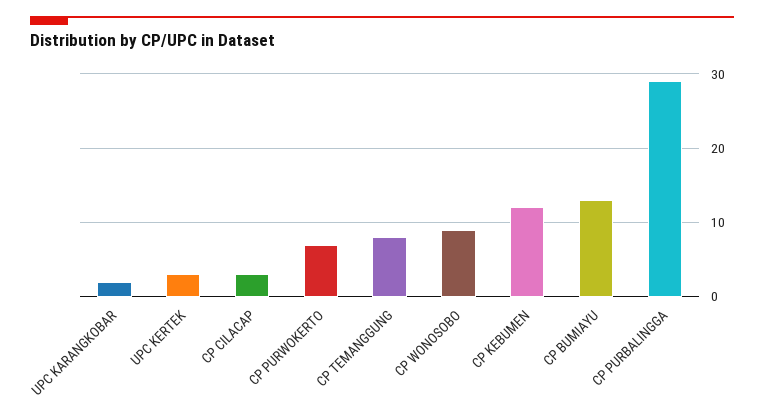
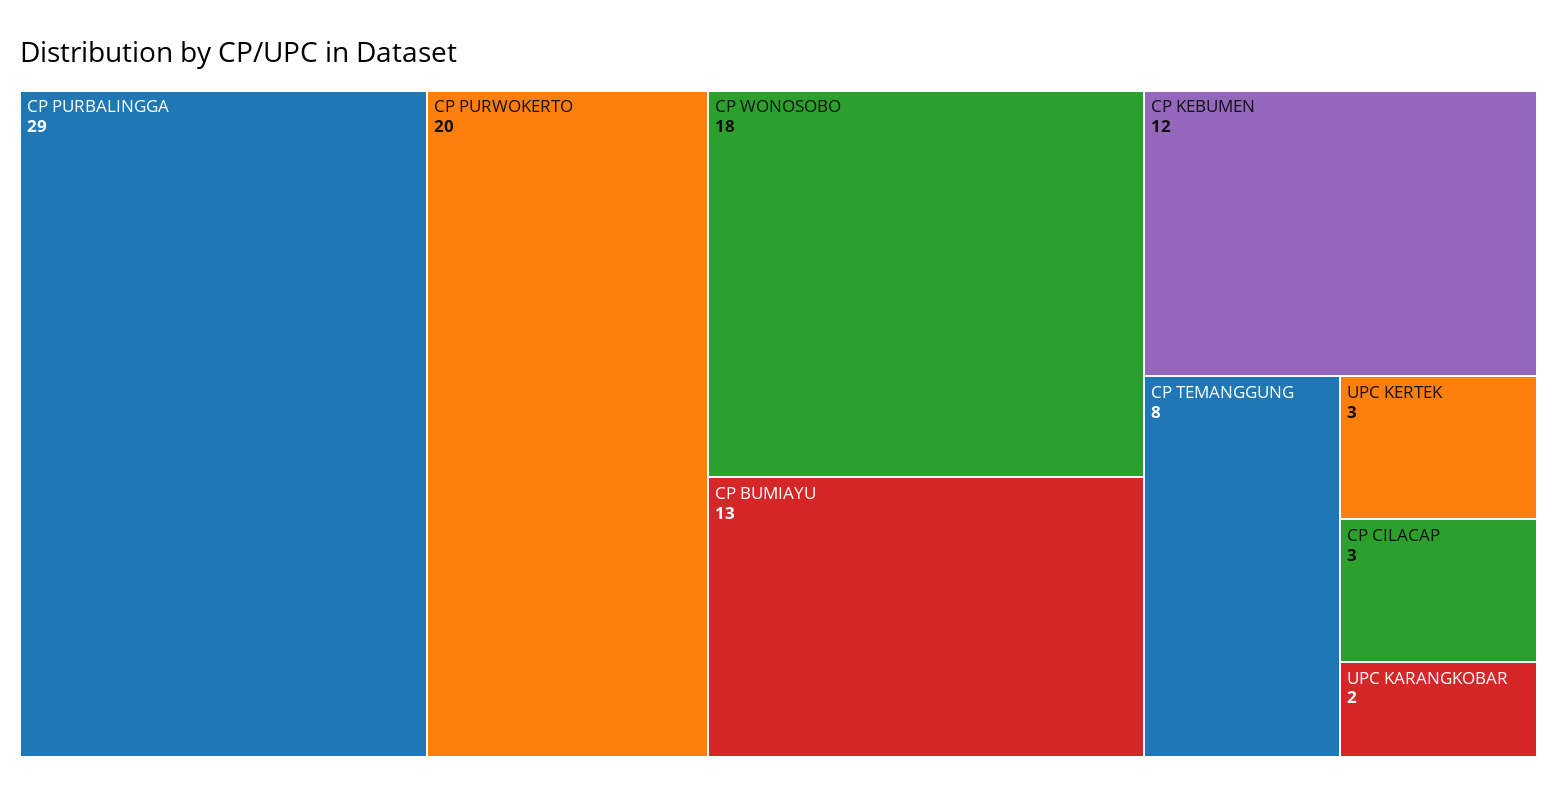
CP PURWOKERTO: 7 -> 20
CP WONOSOBO: 9 -> 18

